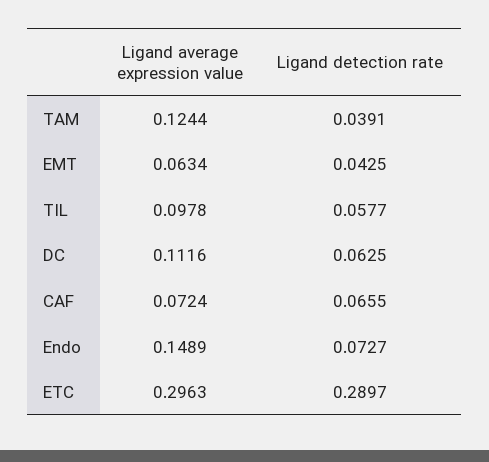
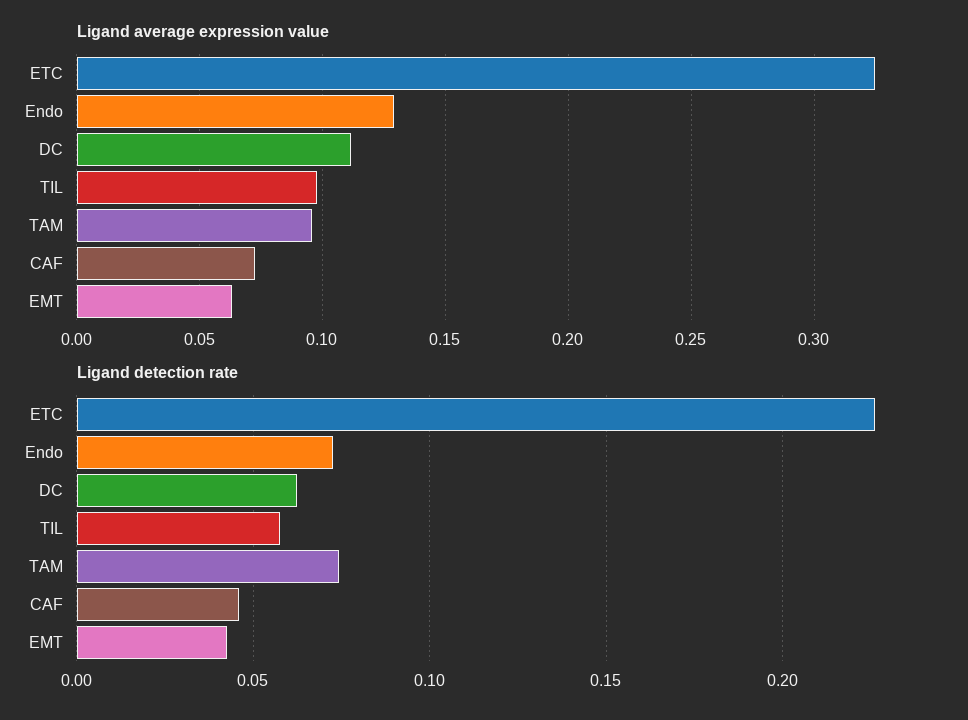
Ligand average expression value, TAM: 0.1244 -> 0.095
Ligand detection rate, TAM: 0.0391 -> 0.075
Ligand detection rate, CAF: 0.0655 -> 0.045
Ligand average expression value, Endo: 0.1489 -> 0.13
Ligand average expression value, ETC: 0.2963 -> 0.325
Ligand detection rate, ETC: 0.2897 -> 0.225

